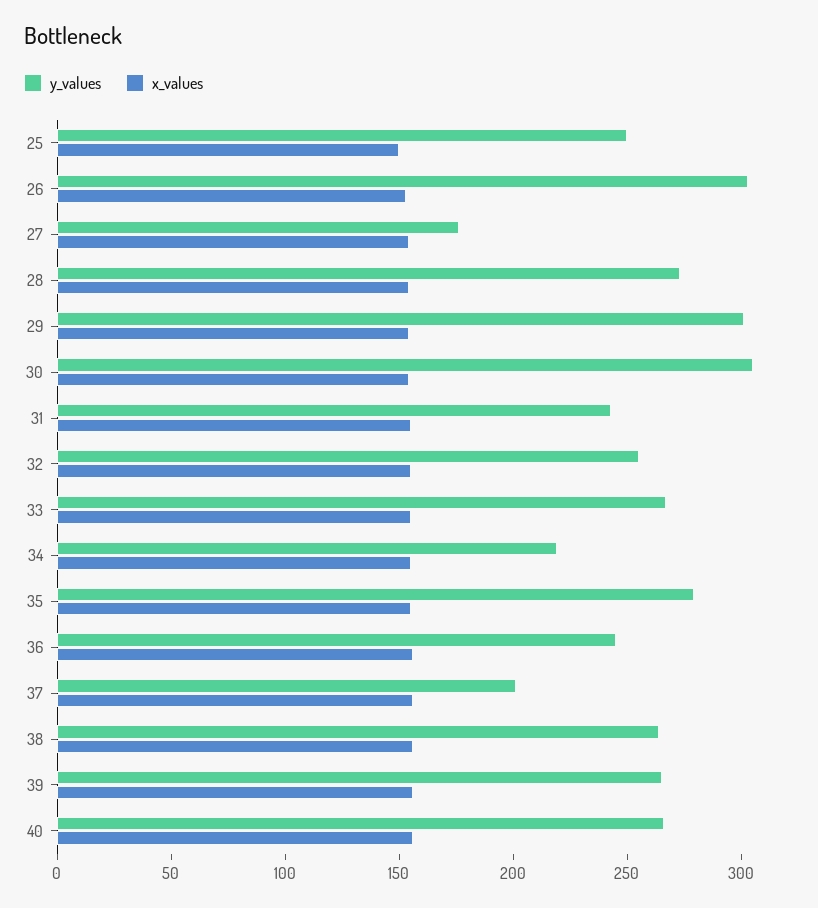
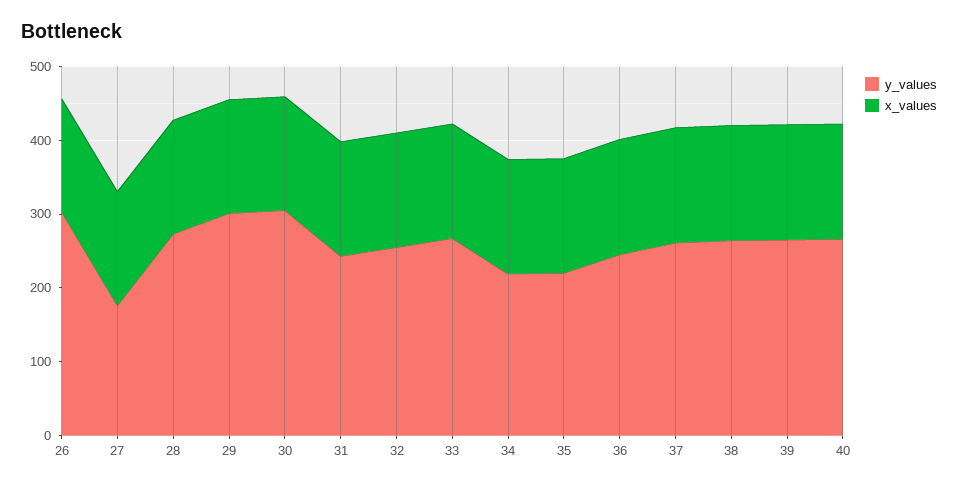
y_values, 25: 250 -> none
x_values, 25: 150 -> none
y_values, 35: 280 -> 220
y_values, 37: 200 -> 260

